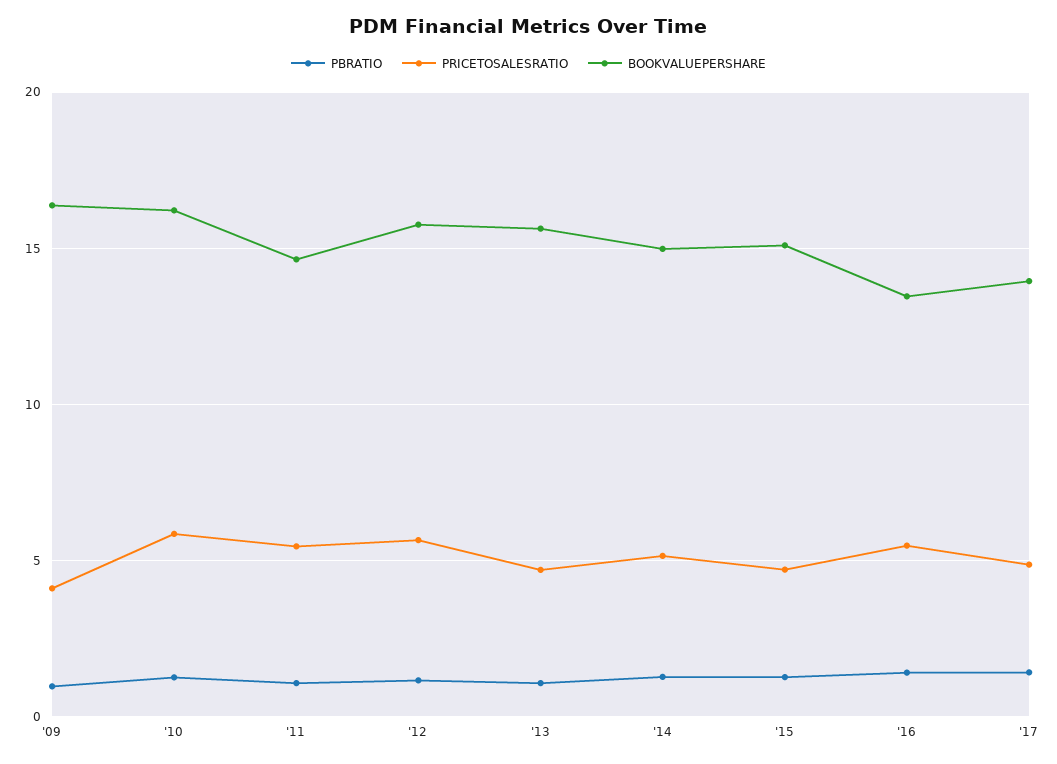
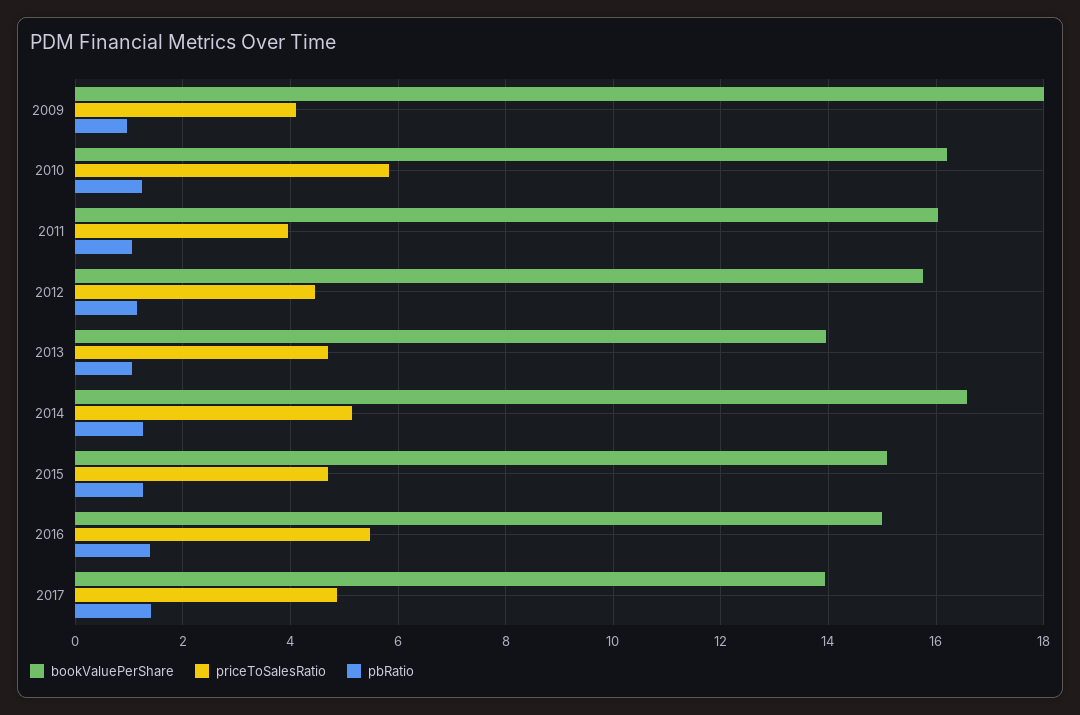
BOOKVALUEPERSHARE, '09: 16.5 -> 18
PRICETOSALESRATIO, '11: 5.5 -> 4
BOOKVALUEPERSHARE, '11: 14.5 -> 16
PRICETOSALESRATIO, '12: 5.5 -> 4.4
BOOKVALUEPERSHARE, '13: 15.5 -> 14
BOOKVALUEPERSHARE, '14: 15 -> 16.6
BOOKVALUEPERSHARE, '16: 13.5 -> 15

